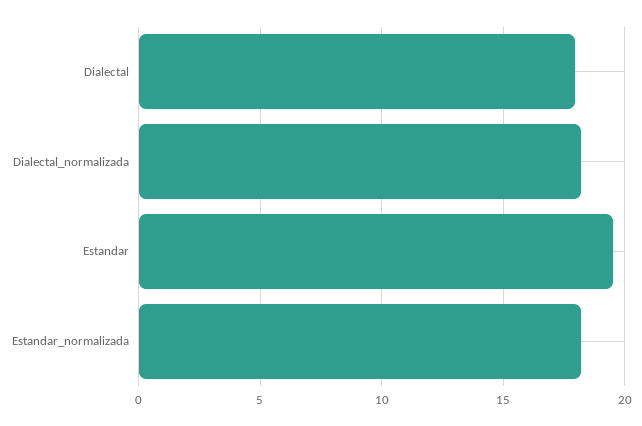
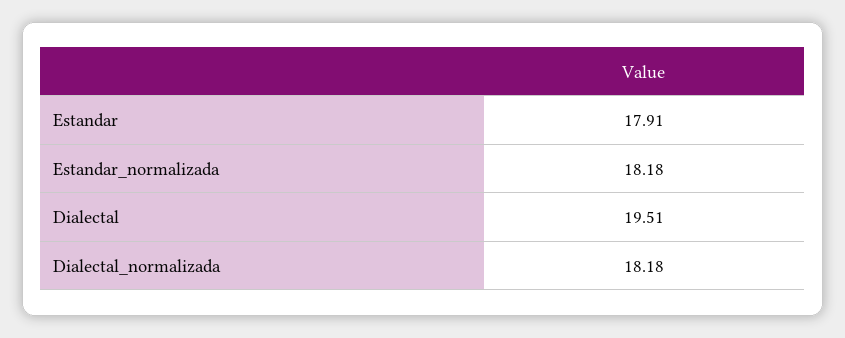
Dialectal: 18 -> 19.51
Estandar: 19.5 -> 17.91

